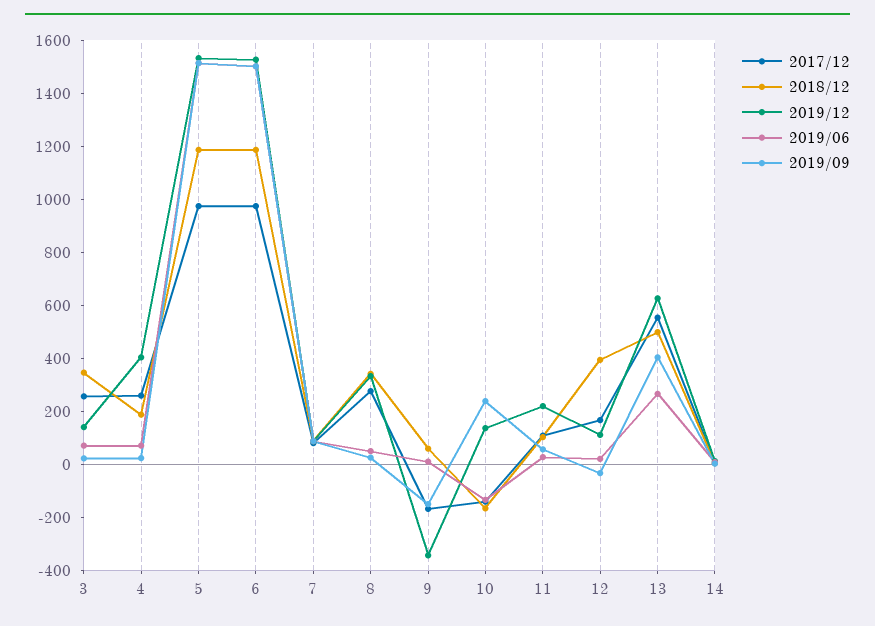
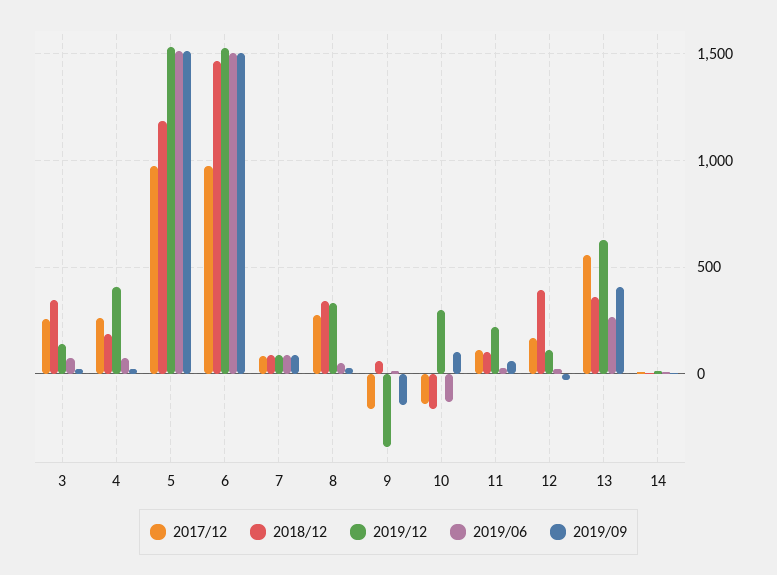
2018/12, 6: 1200 -> 1450
2019/12, 10: 150 -> 300
2019/09, 10: 250 -> 100
2018/12, 13: 500 -> 350

